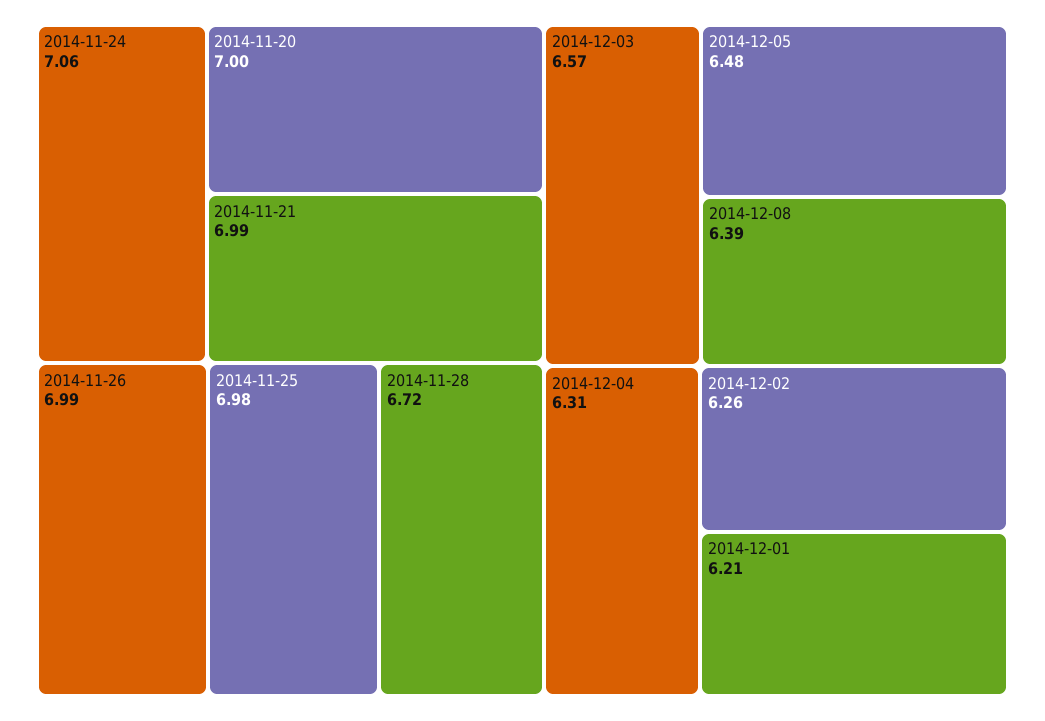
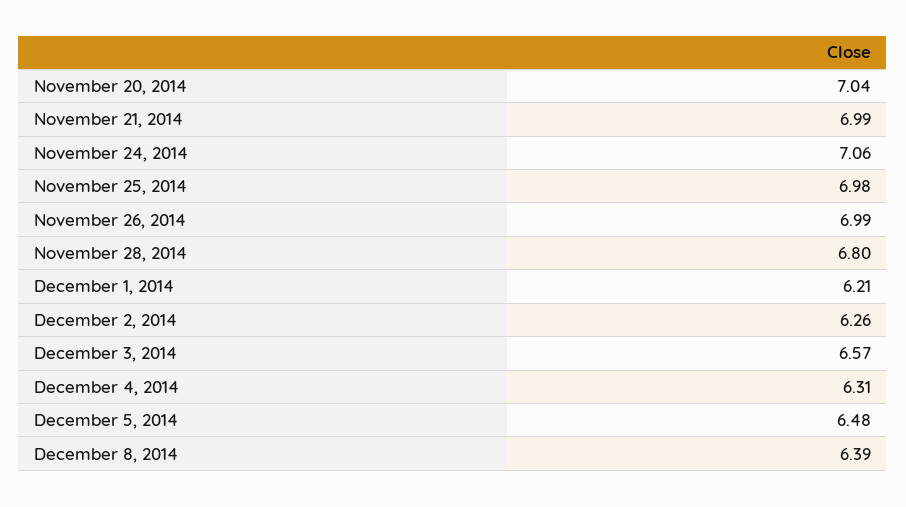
2014-11-20: 7 -> 7.04
2014-11-28: 6.72 -> 6.8

